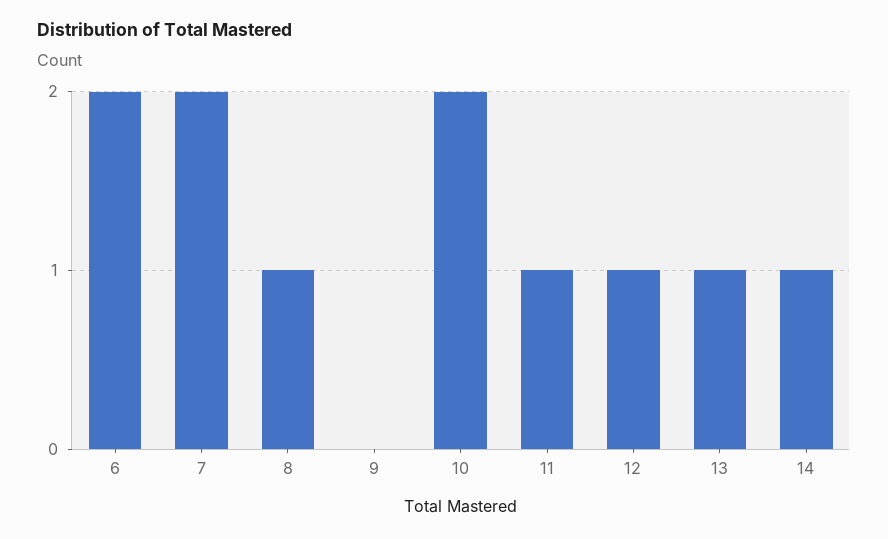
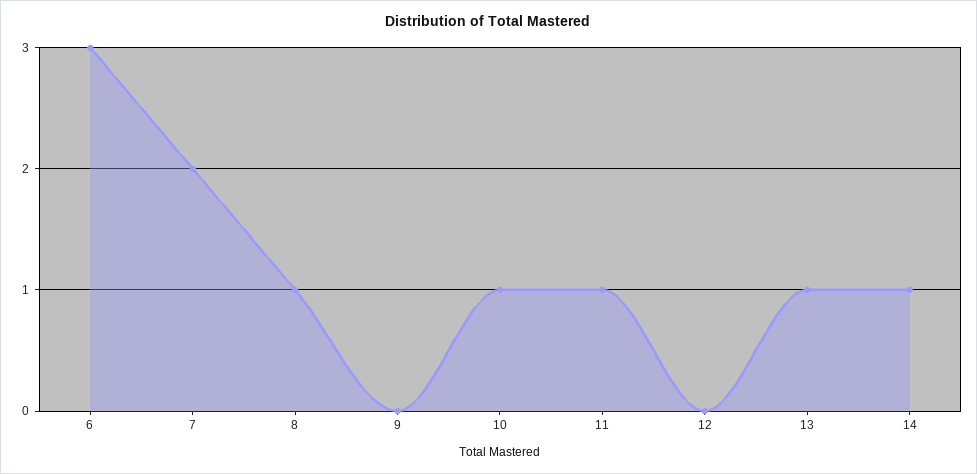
6: 2 -> 3
10: 2 -> 1
12: 1 -> 0

